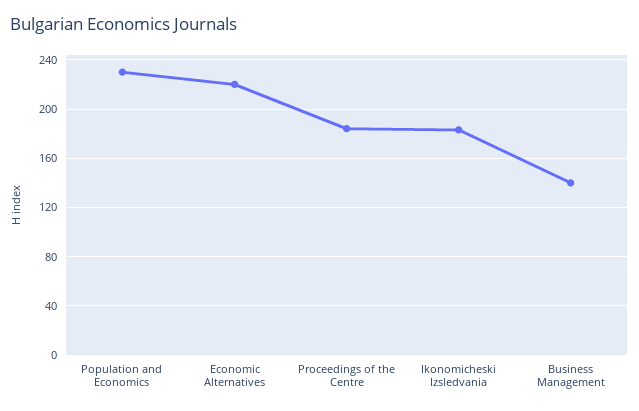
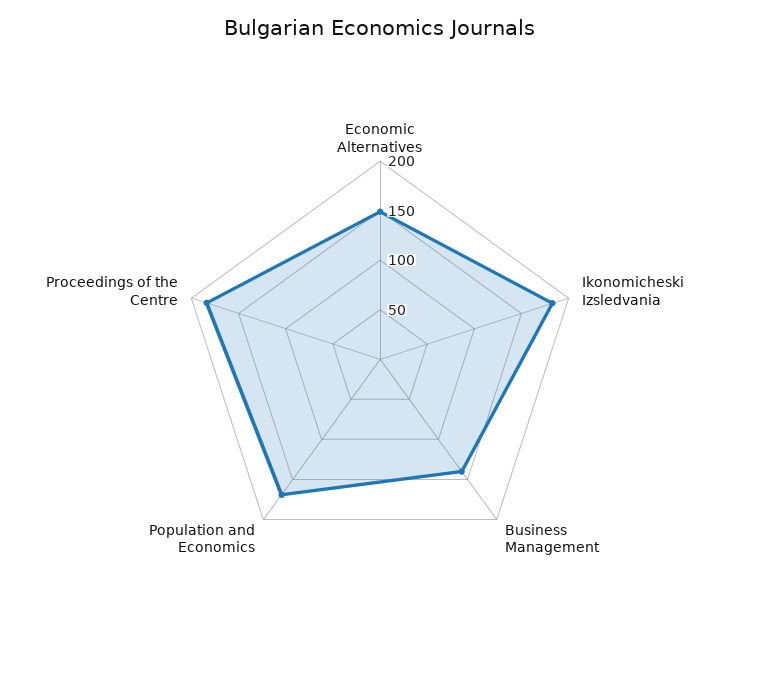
Population and Economics: 230 -> 170
Economic Alternatives: 220 -> 150

